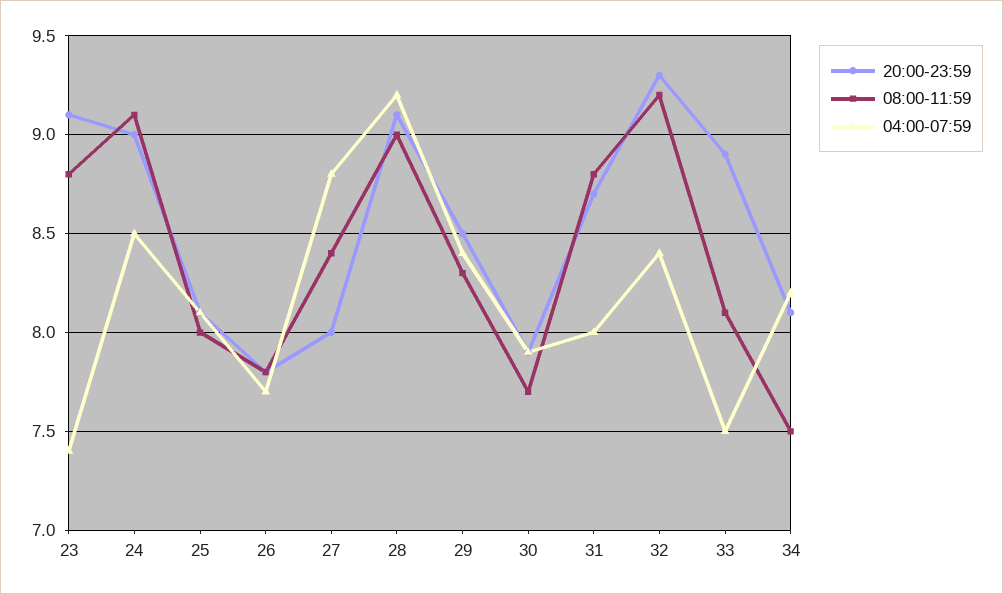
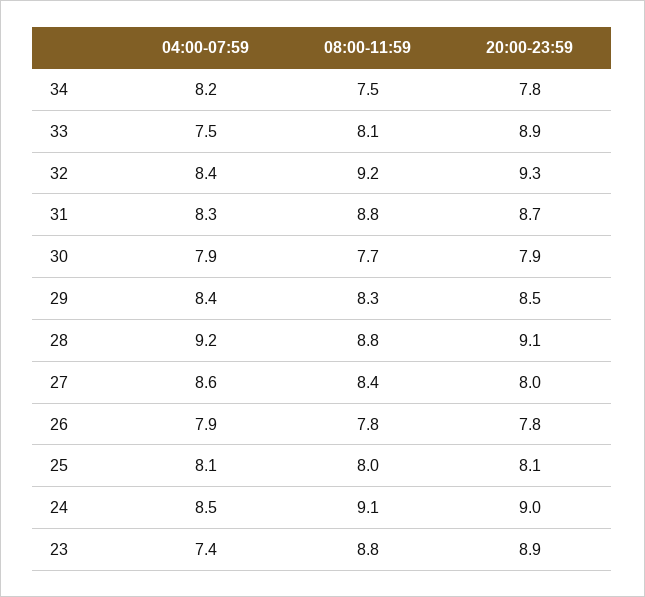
20:00-23:59, 23: 9.1 -> 8.9
04:00-07:59, 26: 7.7 -> 7.9
04:00-07:59, 27: 8.8 -> 8.6
08:00-11:59, 28: 9 -> 8.8
04:00-07:59, 31: 8 -> 8.3
20:00-23:59, 34: 8.1 -> 7.8

